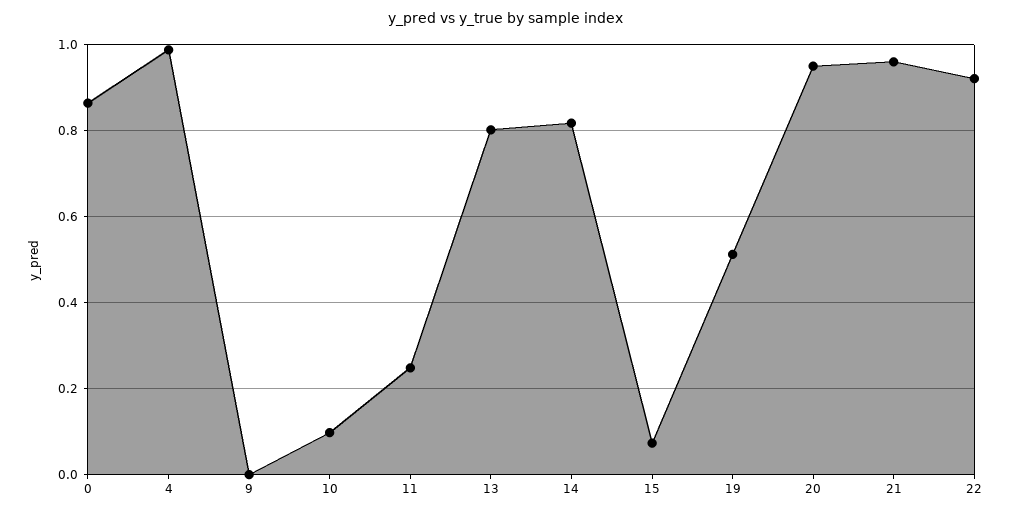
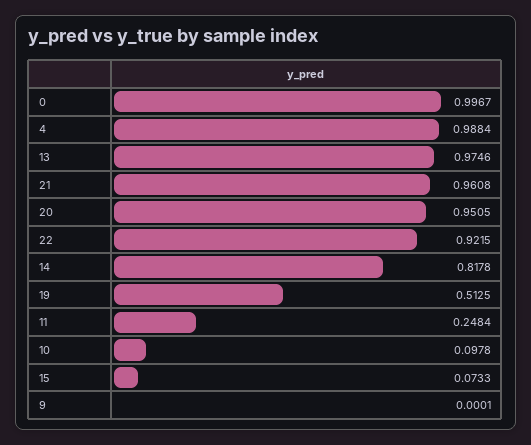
0: 0.86 -> 0.9967
13: 0.8 -> 0.9746

